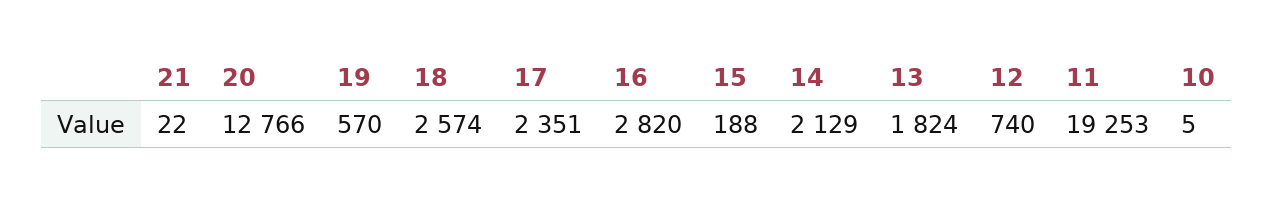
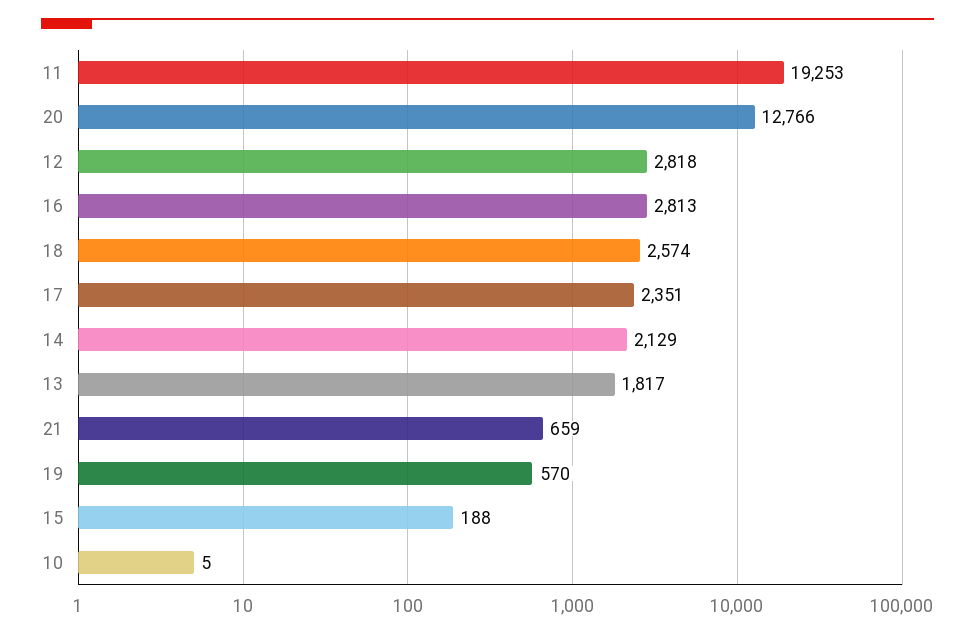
21: 22 -> 659
16: 2820 -> 2813
13: 1824 -> 1817
12: 740 -> 2818

